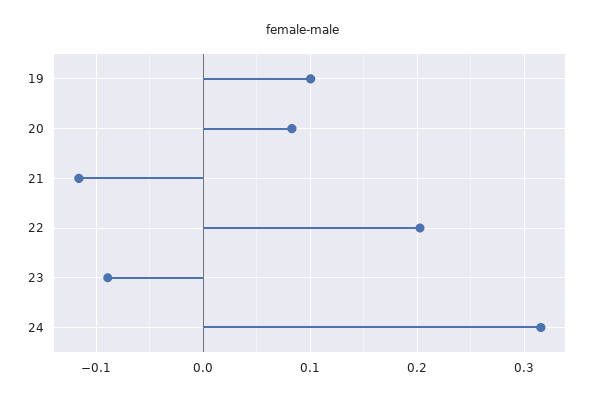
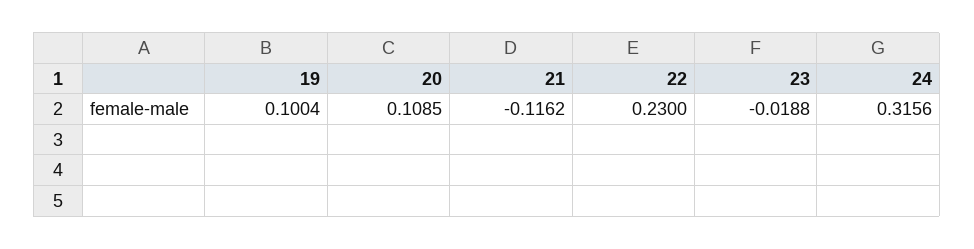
20: 0.08 -> 0.1085
22: 0.2 -> 0.23
23: -0.09 -> -0.0188

